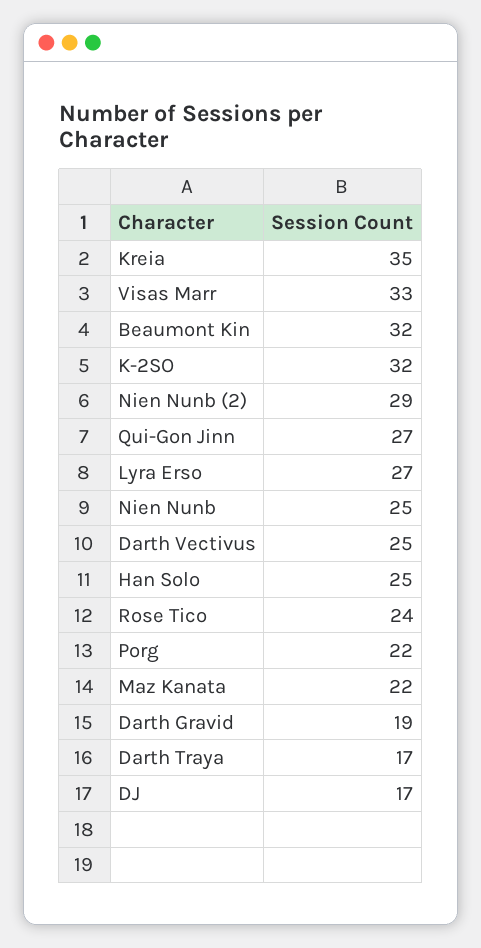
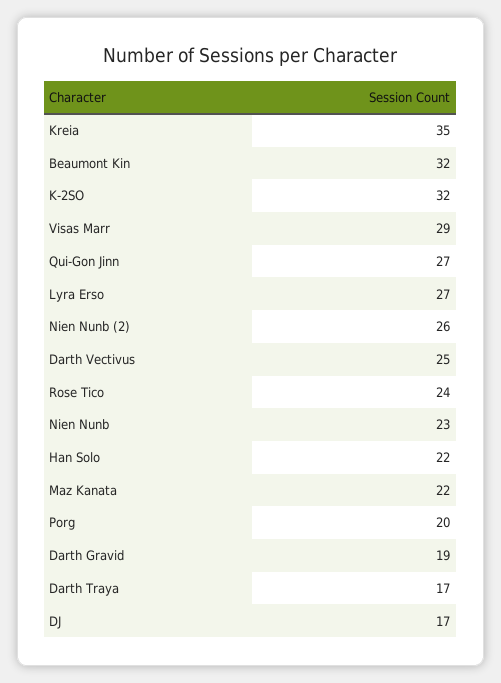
Visas Marr: 33 -> 29
Nien Nunb (2): 29 -> 26
Nien Nunb: 25 -> 23
Han Solo: 25 -> 22
Porg: 22 -> 20

